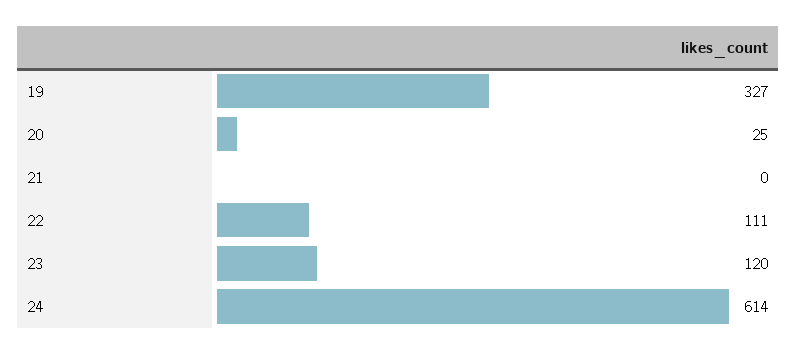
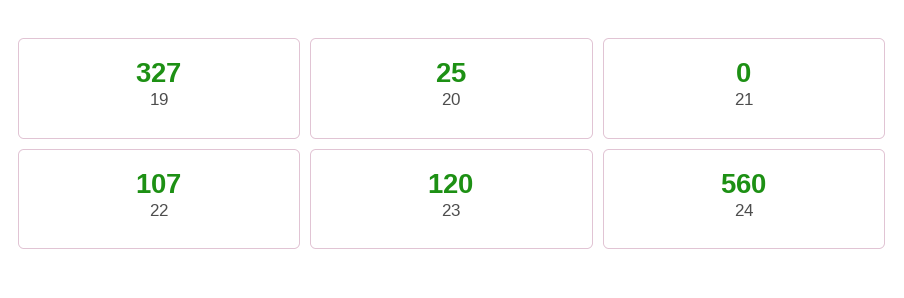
22: 111 -> 107
24: 614 -> 560

